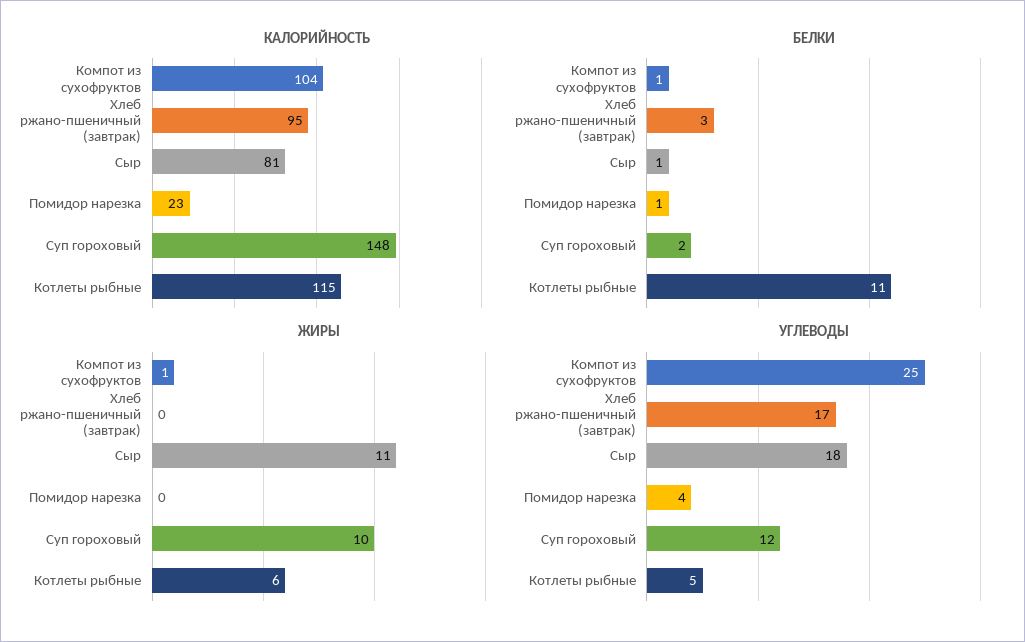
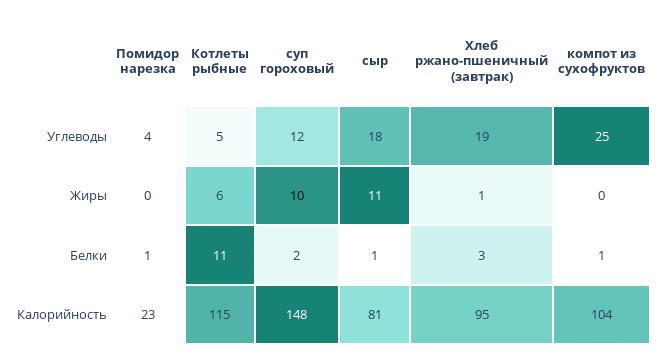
ЖИРЫ, Компот из сухофруктов: 1 -> 0
ЖИРЫ, Хлеб ржано-пшеничный (завтрак): 0 -> 1
УГЛЕВОДЫ, Хлеб ржано-пшеничный (завтрак): 17 -> 19

